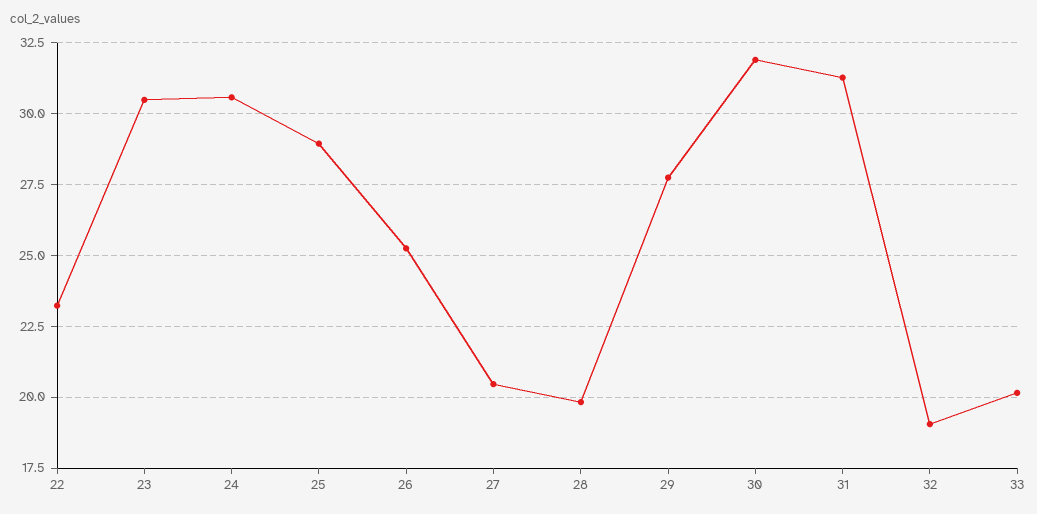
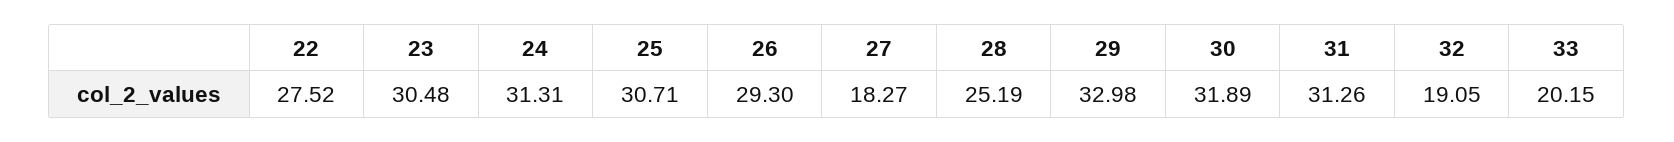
22: 23.25 -> 27.52
24: 30.5 -> 31.31
25: 29 -> 30.71
26: 25.25 -> 29.3
27: 20.5 -> 18.27
28: 19.75 -> 25.19
29: 27.75 -> 32.98

